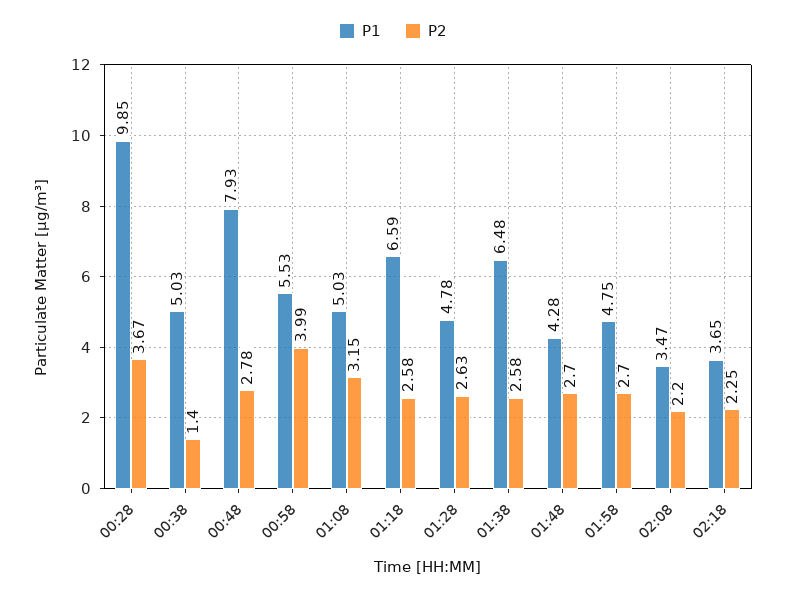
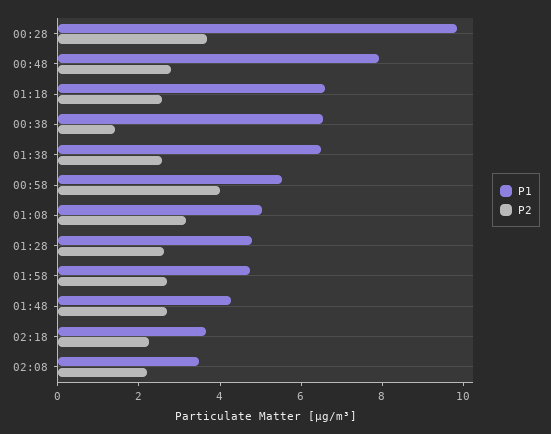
P1, 00:38: 5.03 -> 6.5

